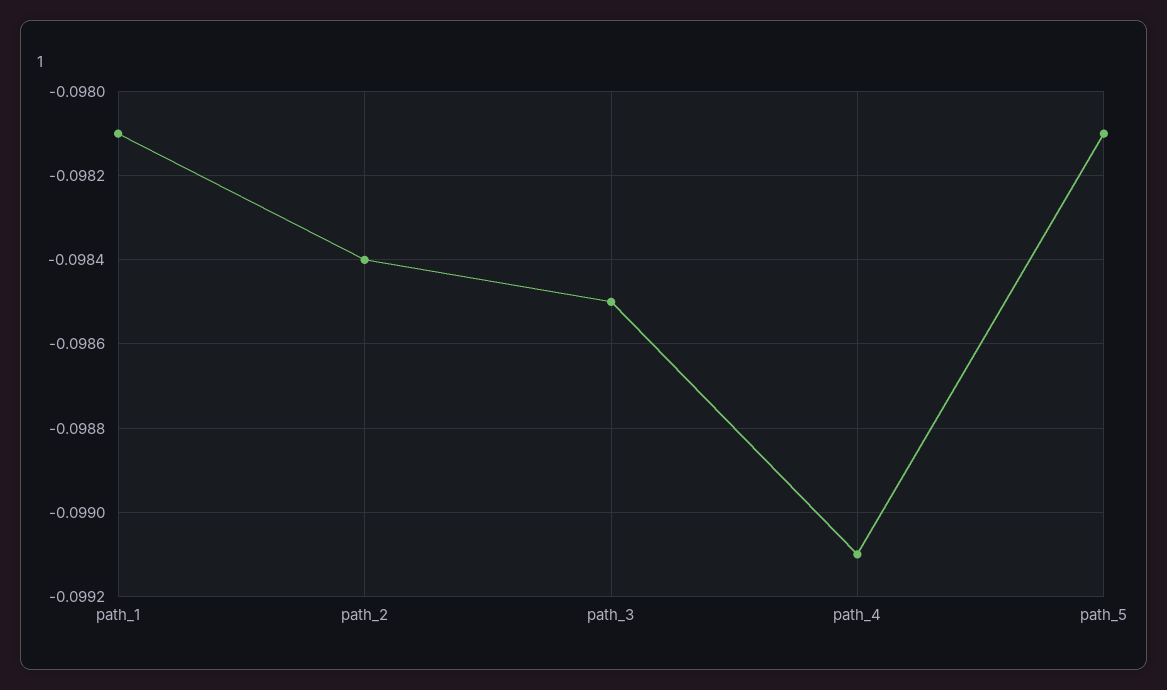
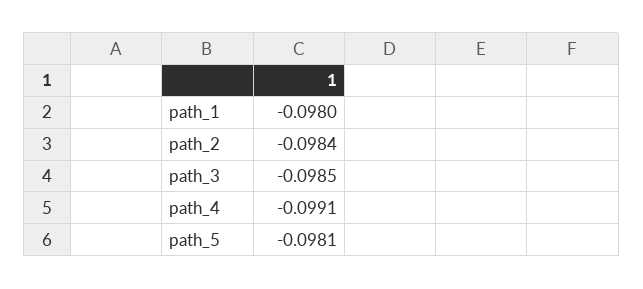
path_1: -0.0981 -> -0.098

